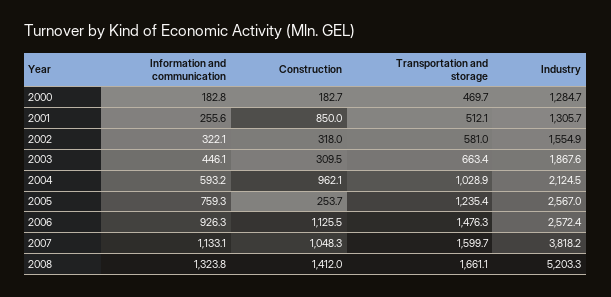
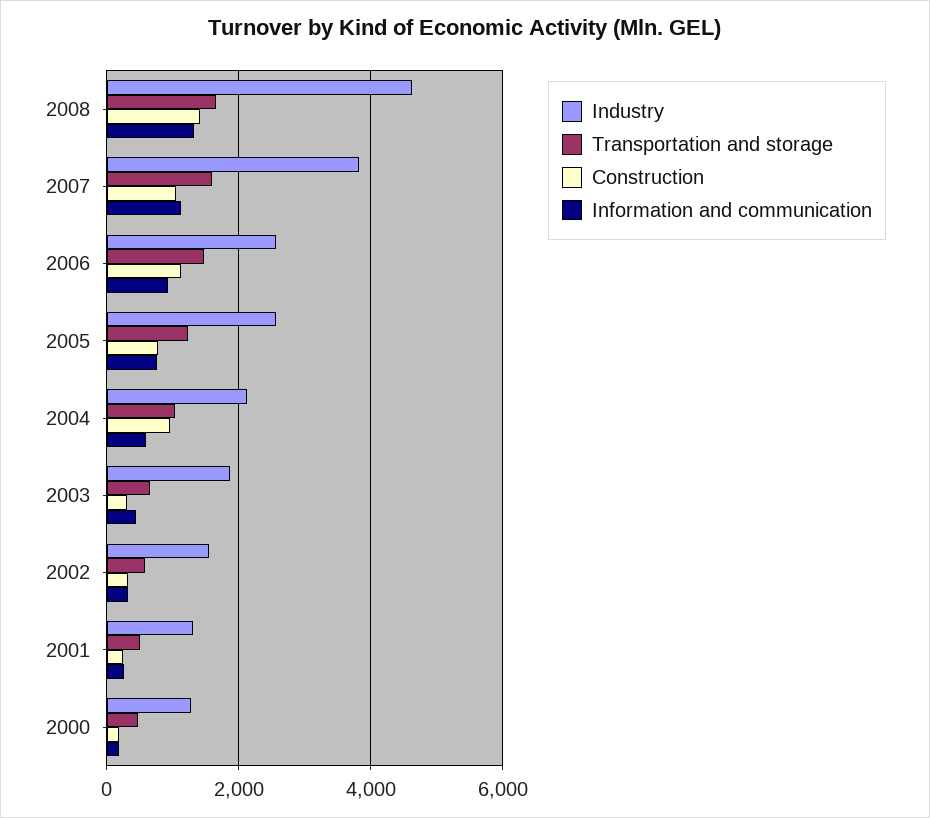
Construction, 2001: 850 -> 200
Construction, 2005: 253.7 -> 800
Industry, 2008: 5203.3 -> 4600

